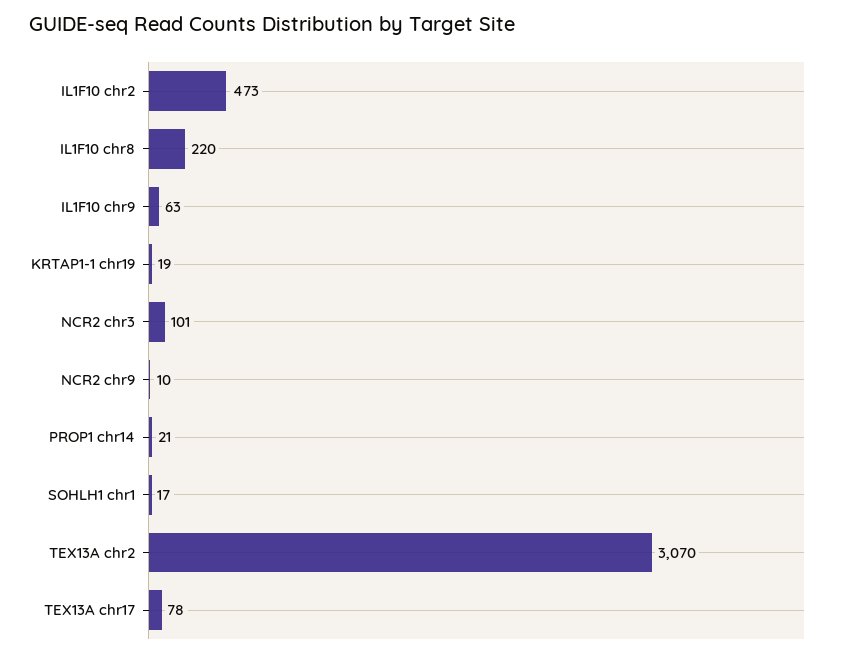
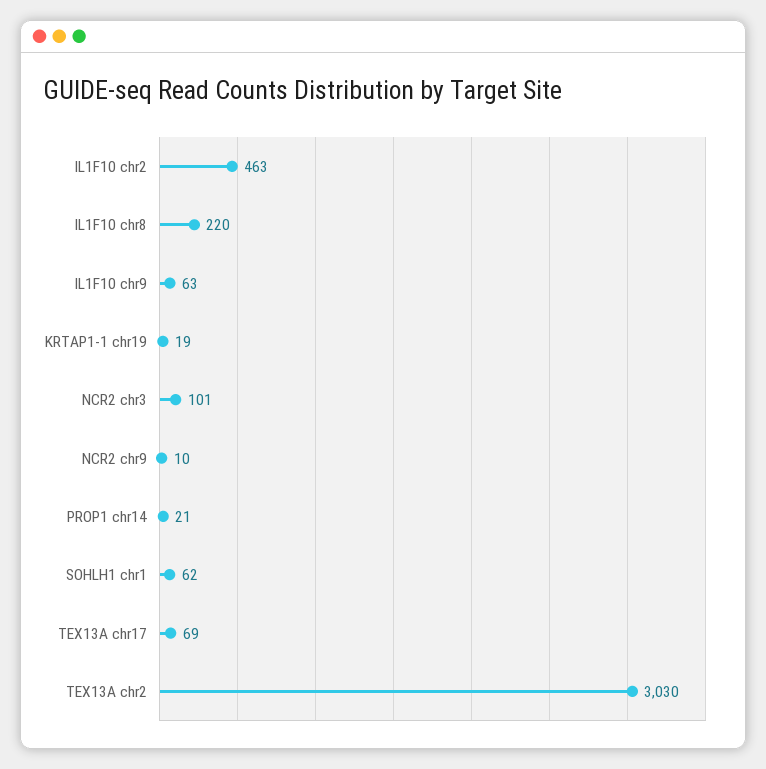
IL1F10 chr2: 473 -> 463
SOHLH1 chr1: 17 -> 62
TEX13A chr2: 3070 -> 3030
TEX13A chr17: 78 -> 69

